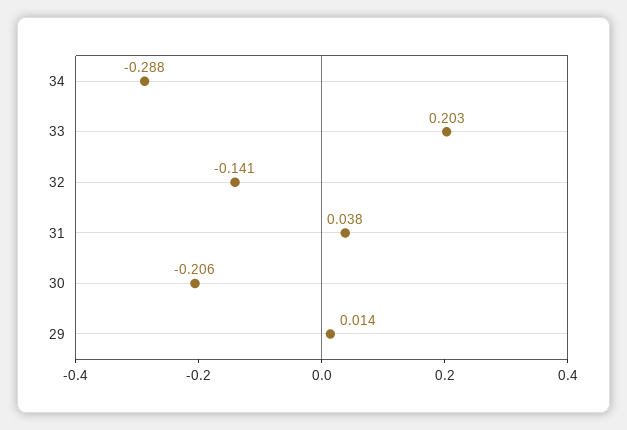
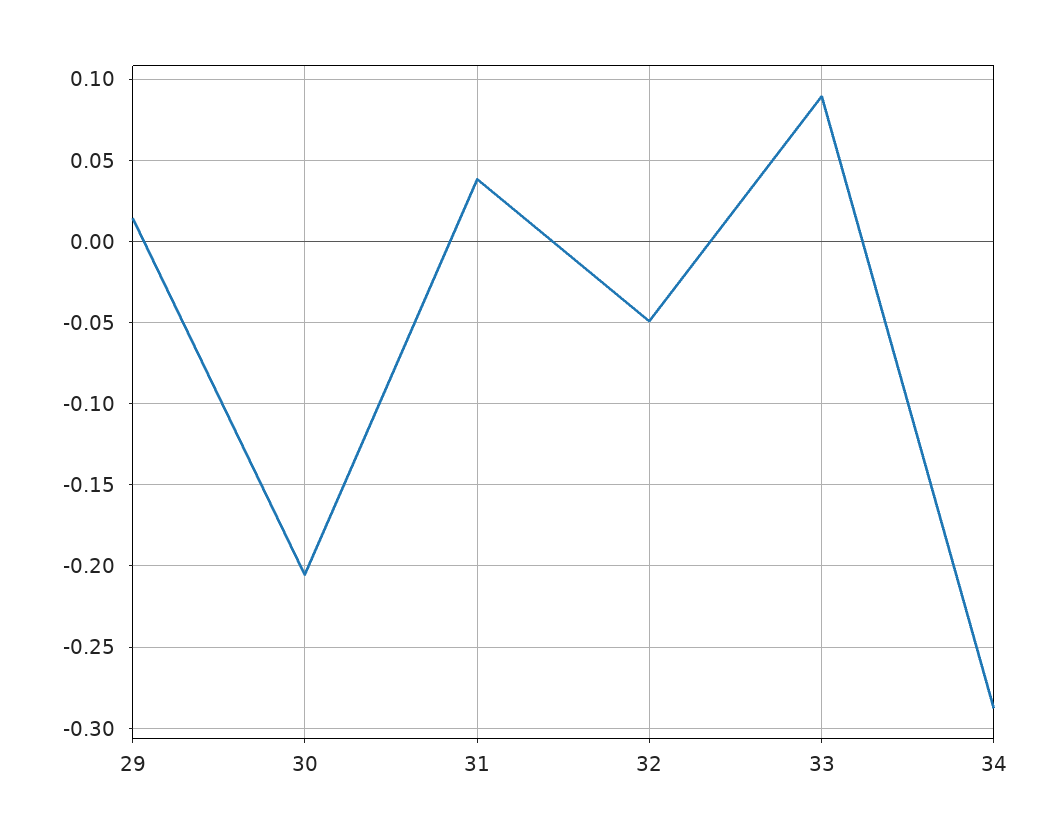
33: 0.203 -> 0.09
32: -0.141 -> -0.05

